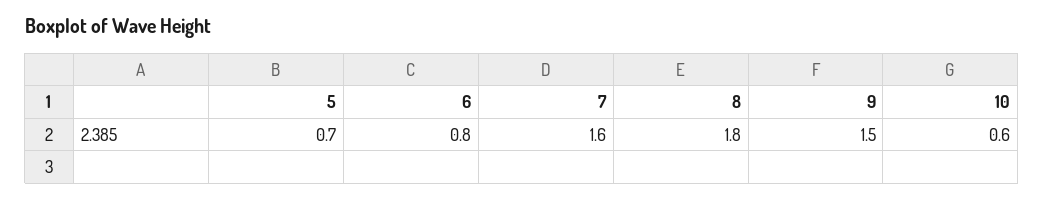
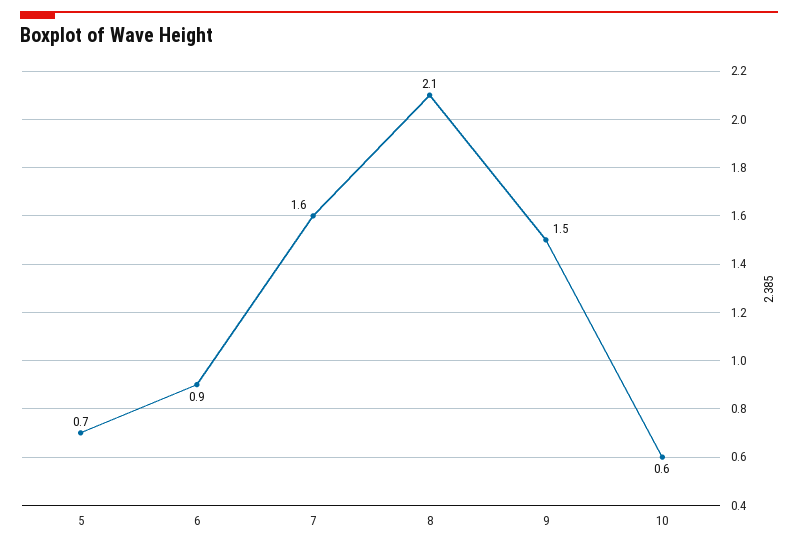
6: 0.8 -> 0.9
8: 1.8 -> 2.1

